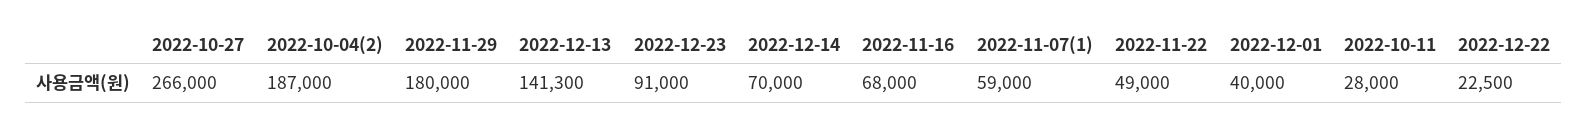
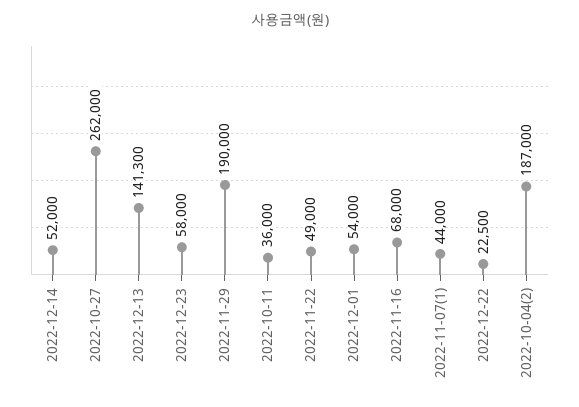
2022-10-27: 266000 -> 262000
2022-11-29: 180000 -> 190000
2022-12-23: 91000 -> 58000
2022-12-14: 70000 -> 52000
2022-11-07(1): 59000 -> 44000
2022-12-01: 40000 -> 54000
2022-10-11: 28000 -> 36000

